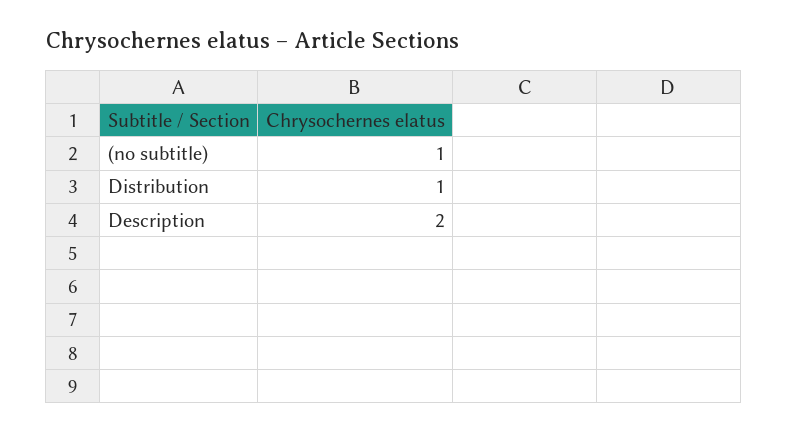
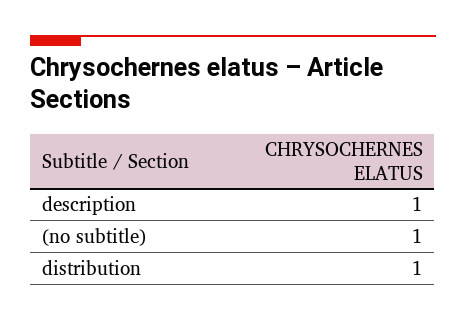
Description: 2 -> 1

